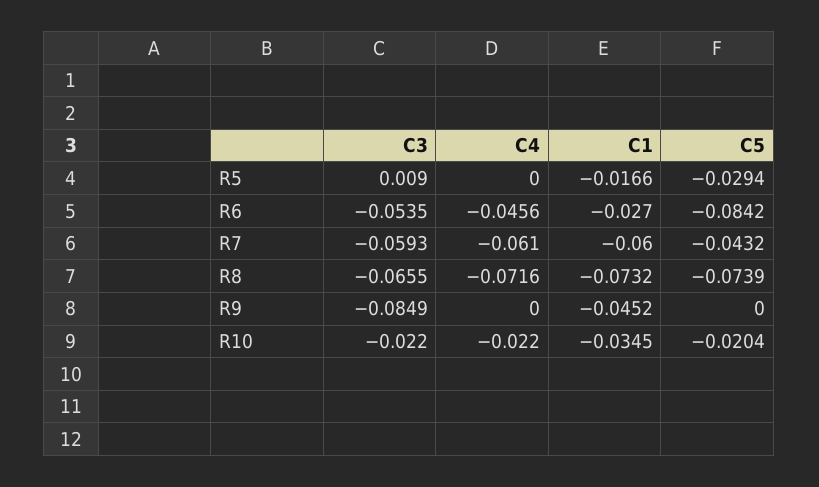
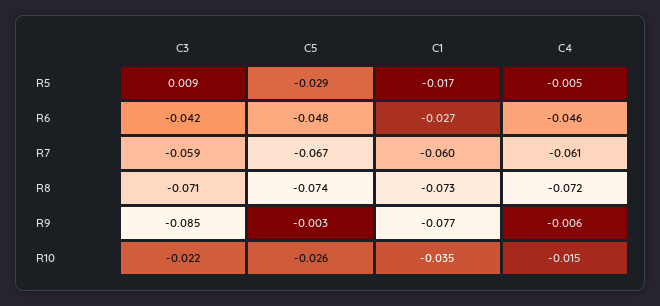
C4, R5: 0 -> -0.005
C3, R6: -0.0535 -> -0.042
C5, R6: -0.0842 -> -0.048
C5, R7: -0.0432 -> -0.067
C3, R8: -0.0655 -> -0.071
C4, R9: 0 -> -0.006
C1, R9: -0.0452 -> -0.077
C5, R9: 0 -> -0.003
C4, R10: -0.022 -> -0.015
C5, R10: -0.0204 -> -0.026

